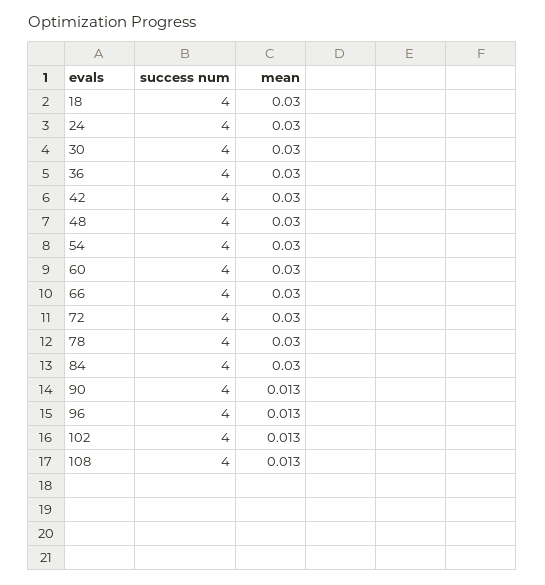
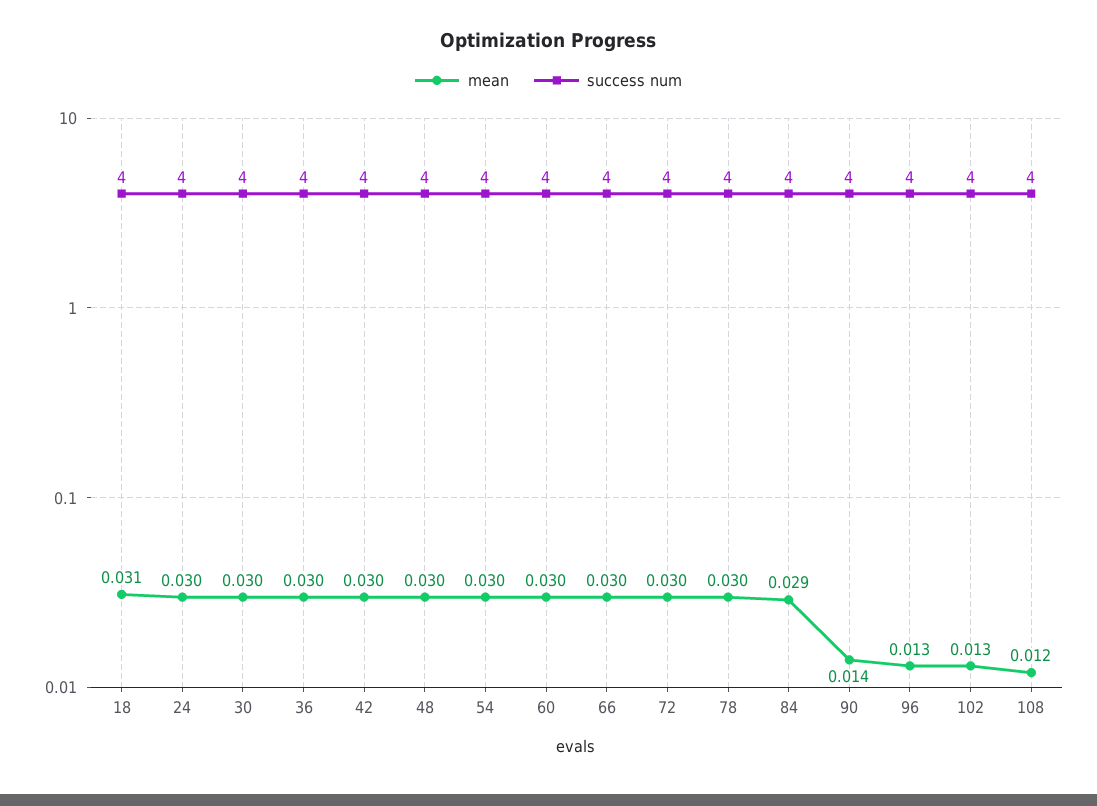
mean, 18: 0.03 -> 0.031
mean, 84: 0.03 -> 0.029
mean, 90: 0.013 -> 0.014
mean, 108: 0.013 -> 0.012

